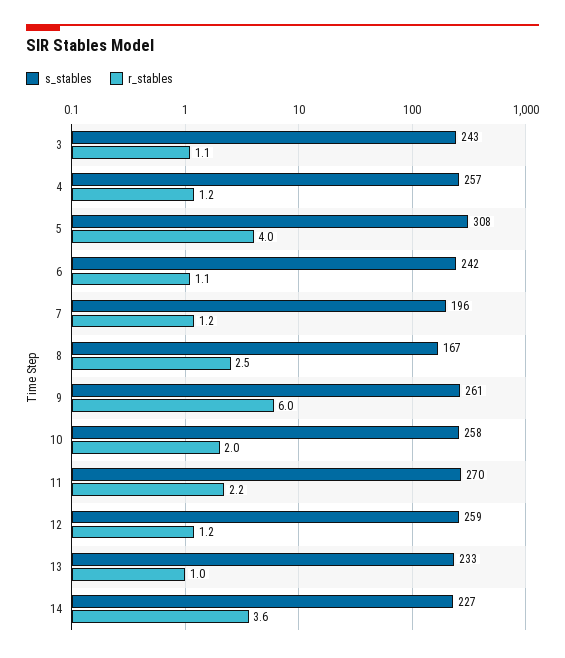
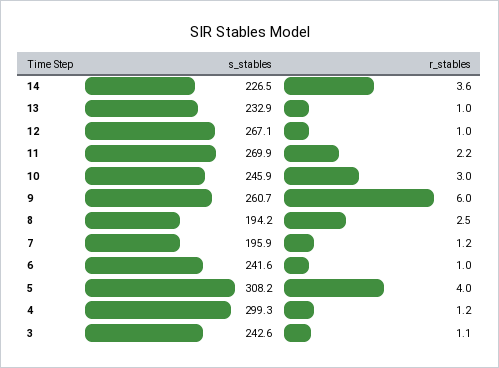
s_stables, 4: 257 -> 299.3
r_stables, 6: 1.1 -> 1
s_stables, 8: 167 -> 194.2
s_stables, 10: 258 -> 245.9
r_stables, 10: 2 -> 3
s_stables, 12: 259 -> 267.1
r_stables, 12: 1.2 -> 1

